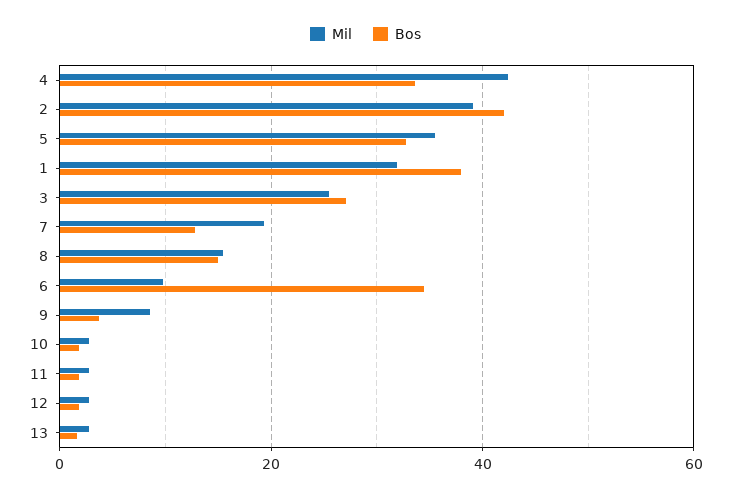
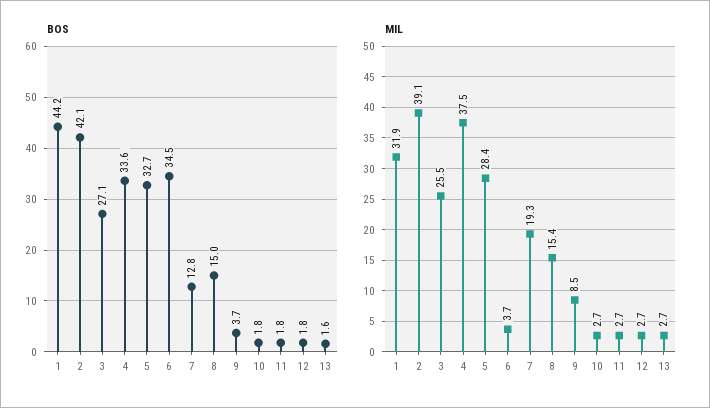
Mil, 4: 42 -> 37.5
Mil, 5: 36 -> 28.4
Bos, 1: 38 -> 44.2
Mil, 6: 10 -> 3.7

